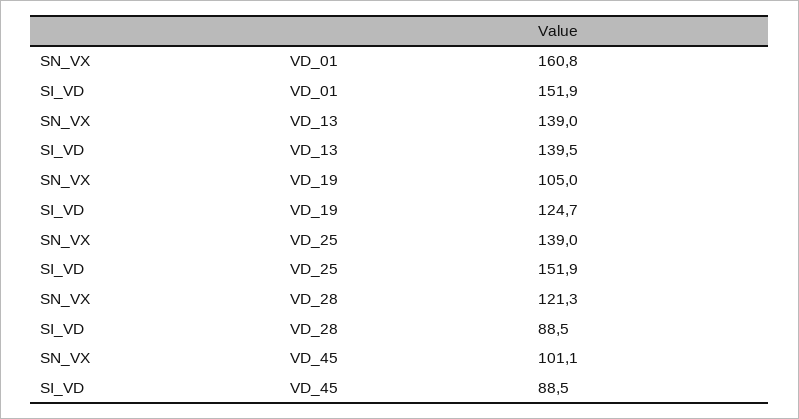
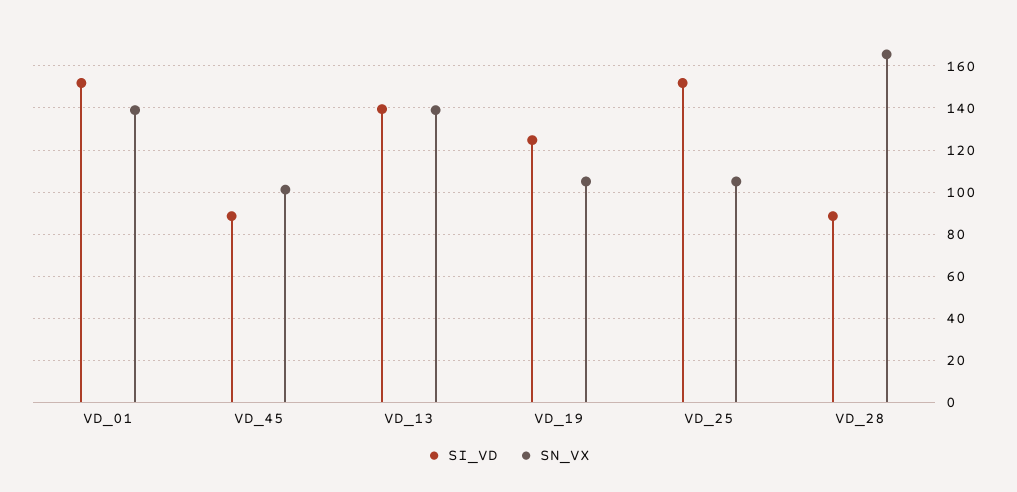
SN_VX, VD_01: 160.8 -> 140
SN_VX, VD_25: 139 -> 105
SN_VX, VD_28: 121.3 -> 165

